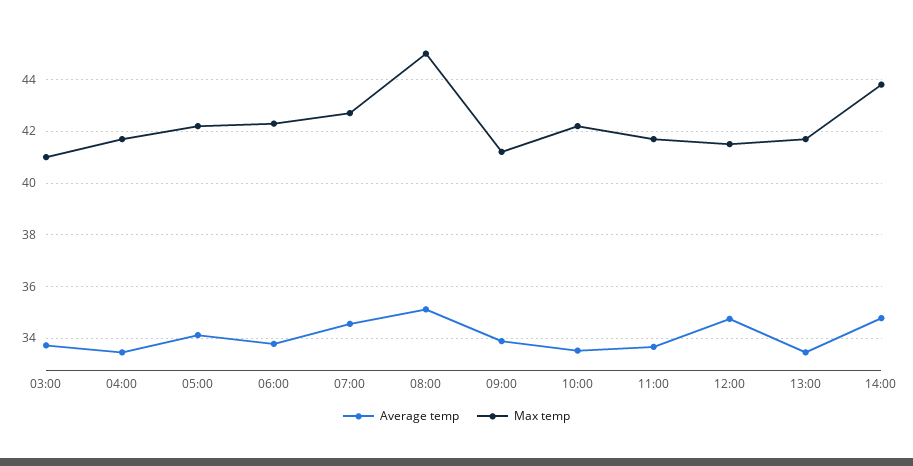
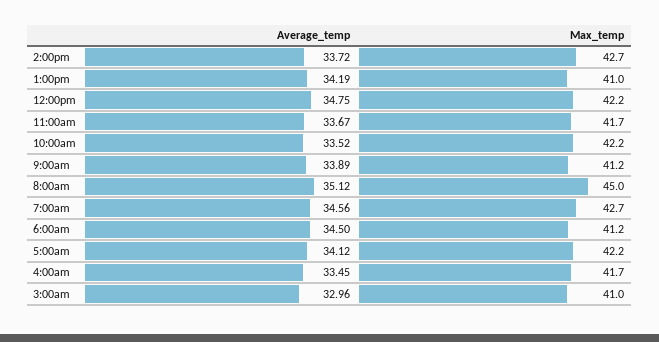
Average temp, 03:00: 33.75 -> 32.96
Average temp, 06:00: 33.75 -> 34.5
Max temp, 06:00: 42.25 -> 41.2
Max temp, 12:00: 41.5 -> 42.2
Average temp, 13:00: 33.5 -> 34.19
Max temp, 13:00: 41.75 -> 41
Average temp, 14:00: 34.75 -> 33.72
Max temp, 14:00: 43.75 -> 42.7

